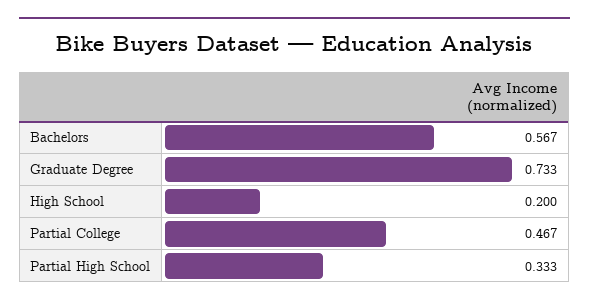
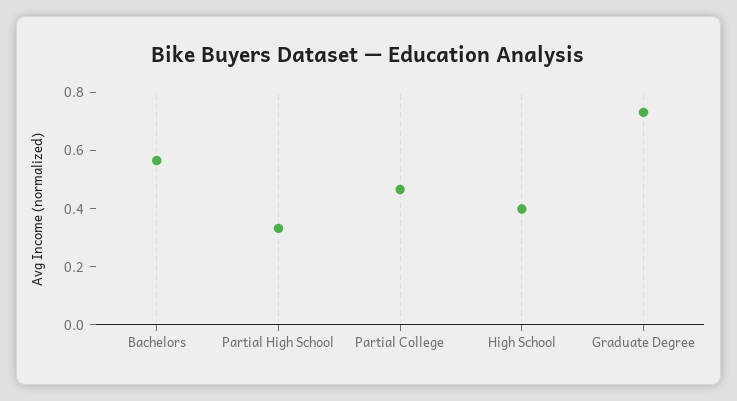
High School: 0.2 -> 0.4

